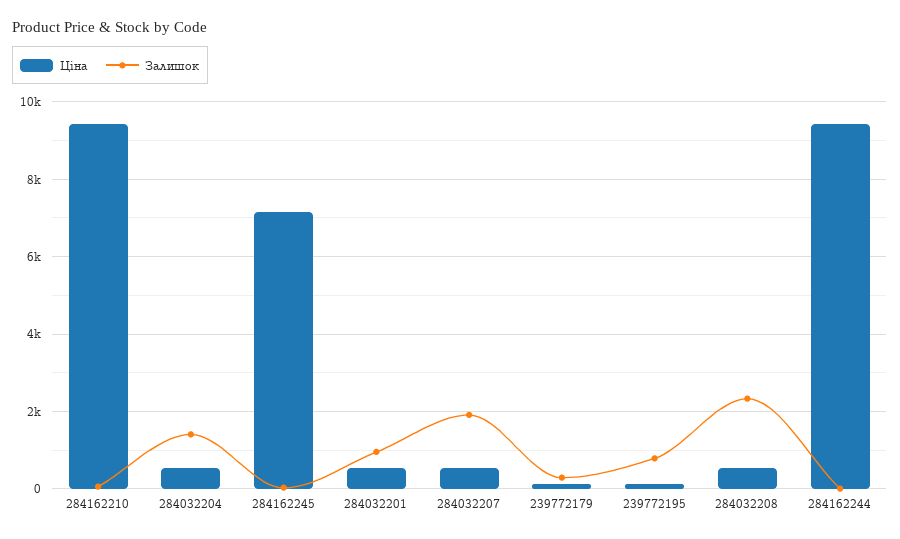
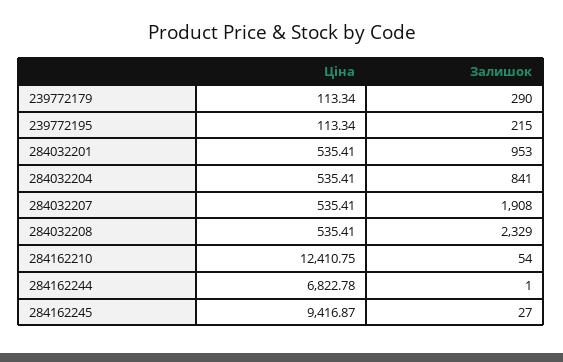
Ціна, 284162210: 9400 -> 12410.75
Залишок, 284032204: 1400 -> 841
Ціна, 284162245: 7200 -> 9416.87
Залишок, 239772195: 800 -> 215
Ціна, 284162244: 9400 -> 6822.78

